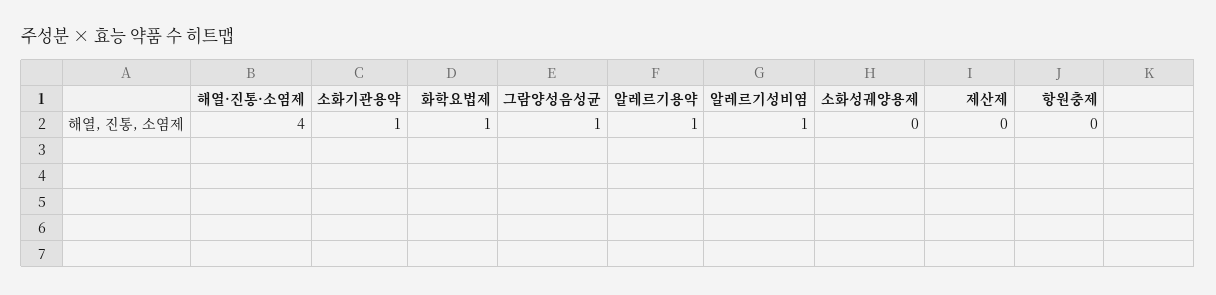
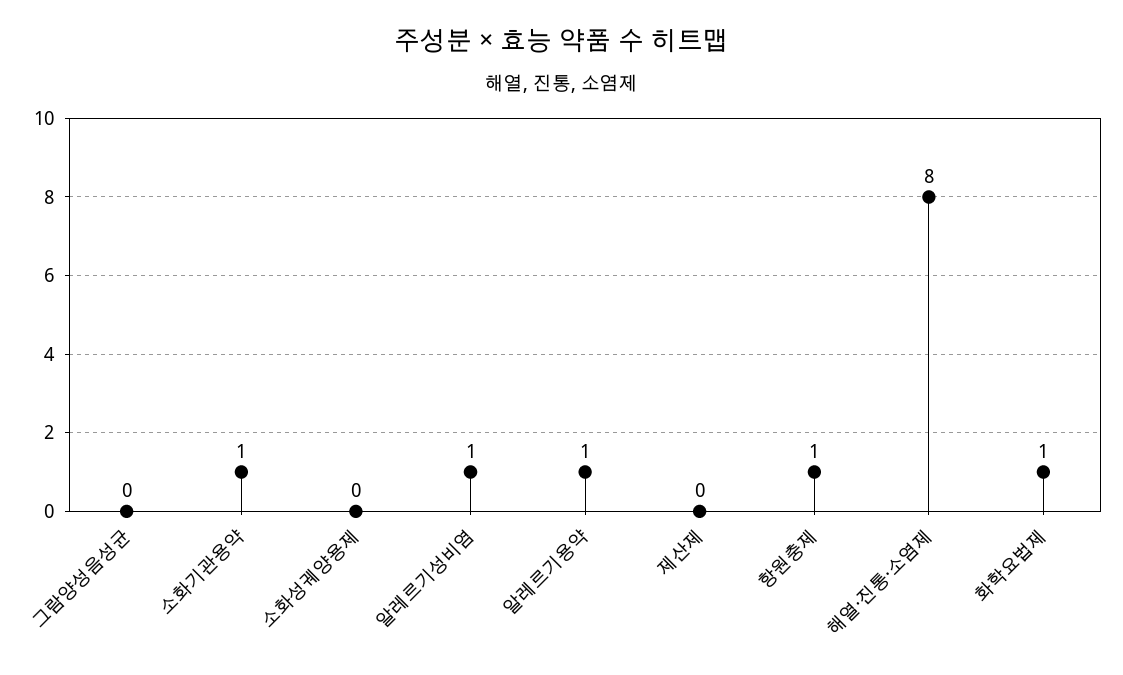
해열·진통·소염제: 4 -> 8
그람양성음성균: 1 -> 0
항원충제: 0 -> 1

